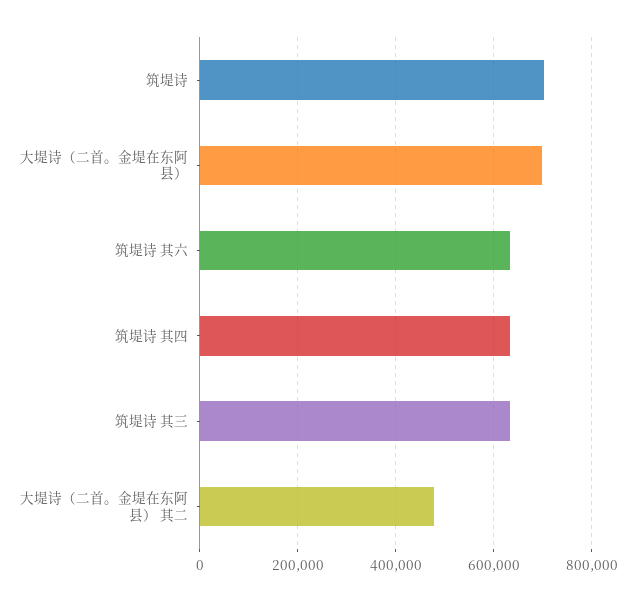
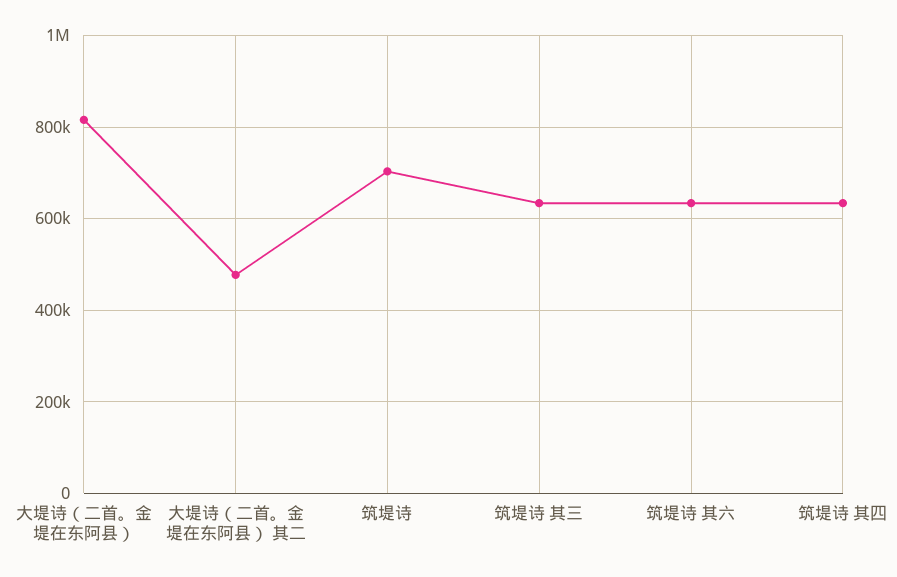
大堤诗（二首。金堤在东阿县）: 700000 -> 820000

